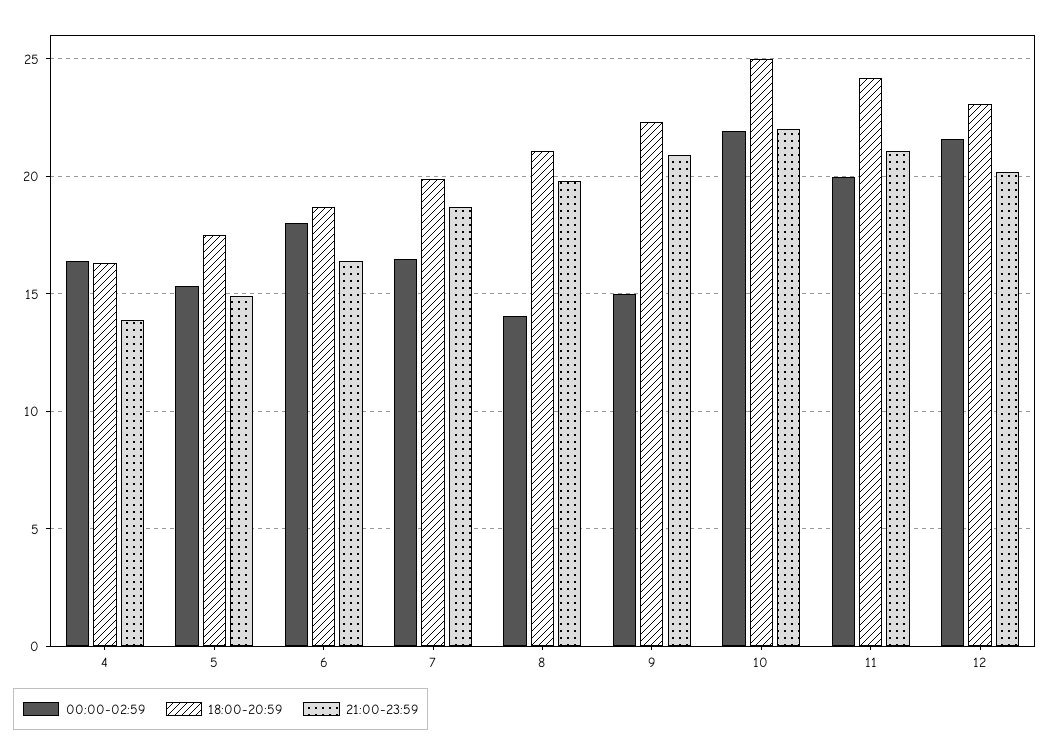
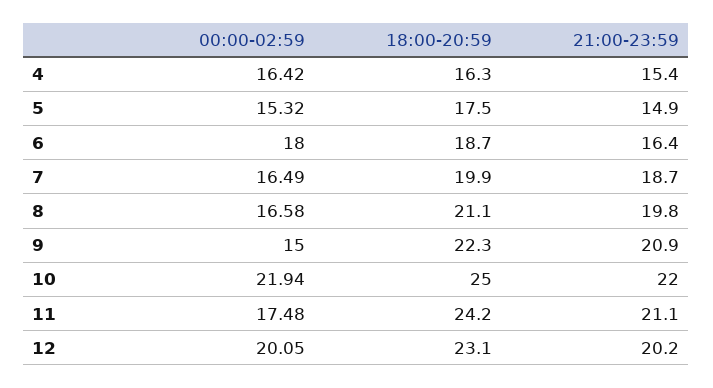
21:00-23:59, 4: 14 -> 15.4
00:00-02:59, 8: 14 -> 16.58
00:00-02:59, 11: 20 -> 17.48
00:00-02:59, 12: 21.5 -> 20.05

